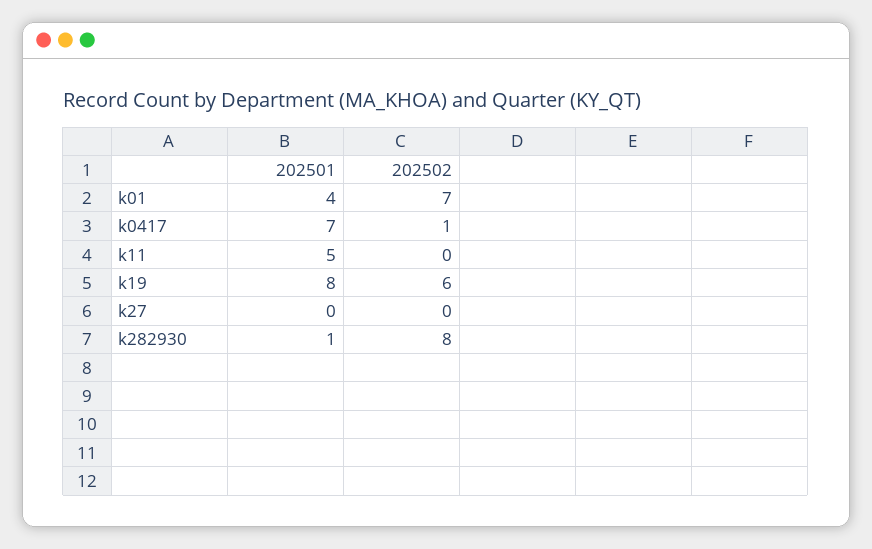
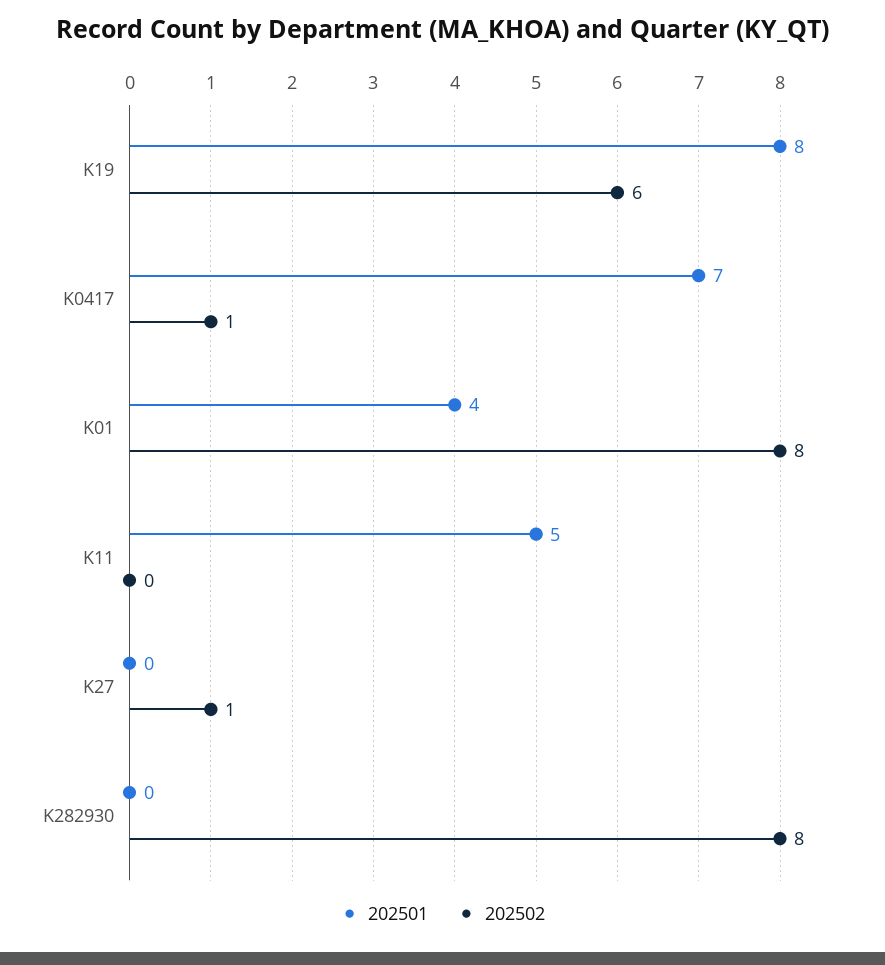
202502, k01: 7 -> 8
202502, k27: 0 -> 1
202501, k282930: 1 -> 0

